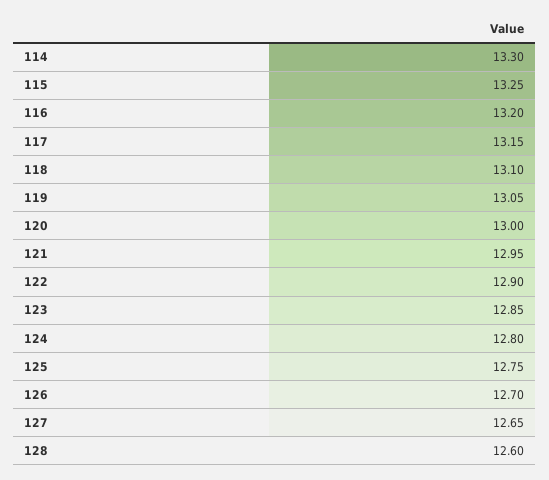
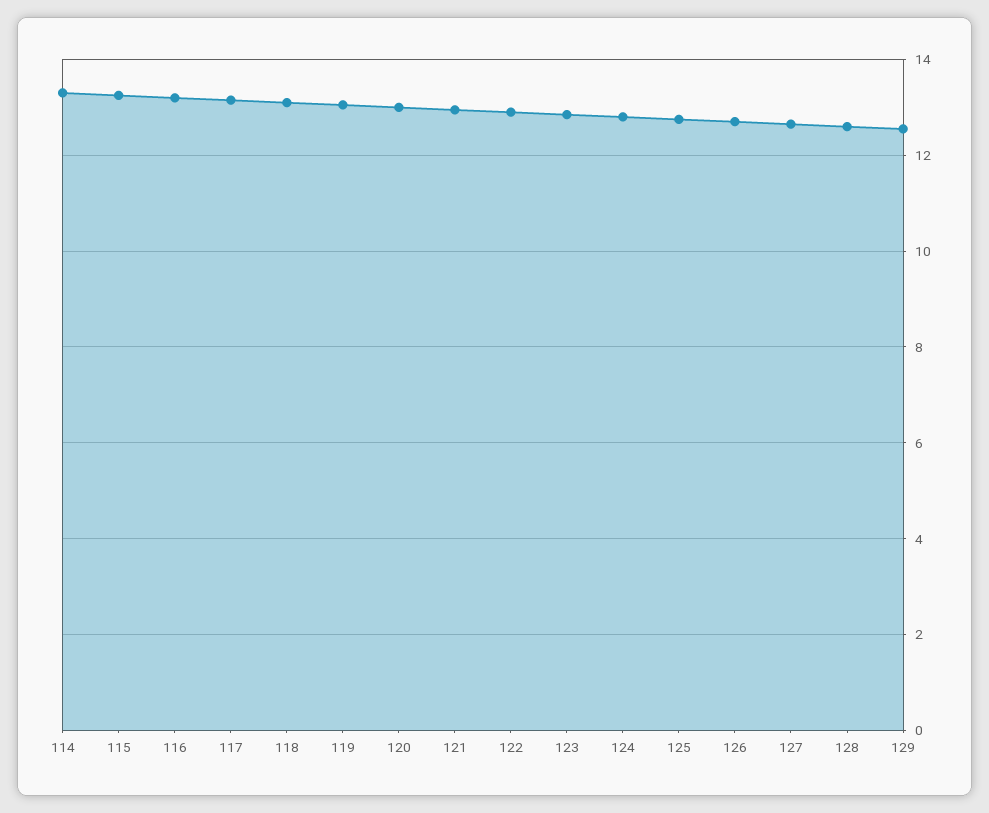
129: none -> 12.6

